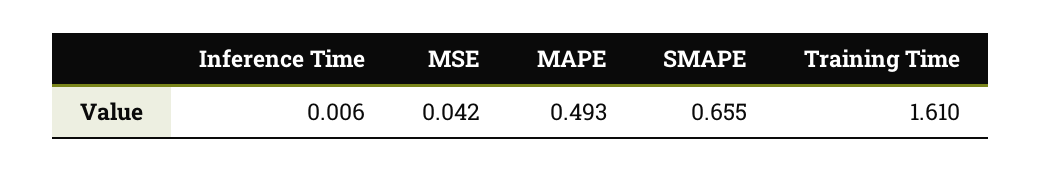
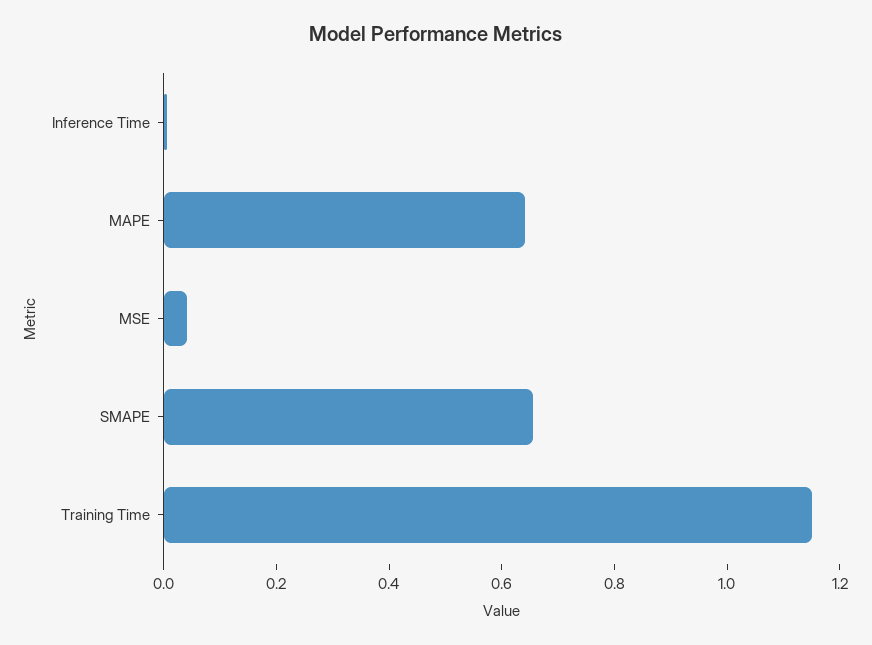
MAPE: 0.493 -> 0.65
Training Time: 1.61 -> 1.15

